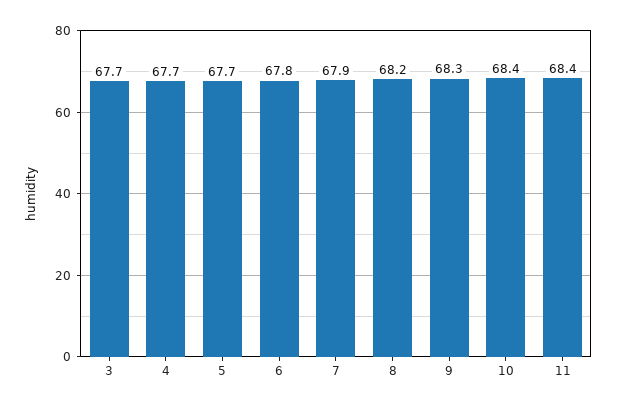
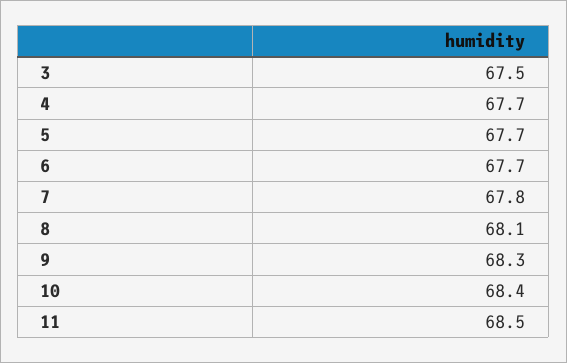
3: 67.7 -> 67.5
6: 67.8 -> 67.7
7: 67.9 -> 67.8
8: 68.2 -> 68.1
11: 68.4 -> 68.5

